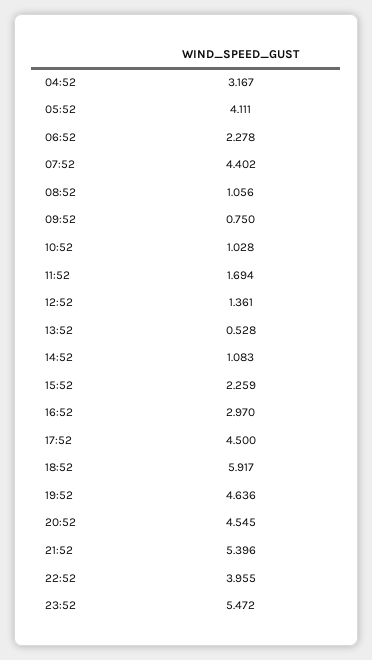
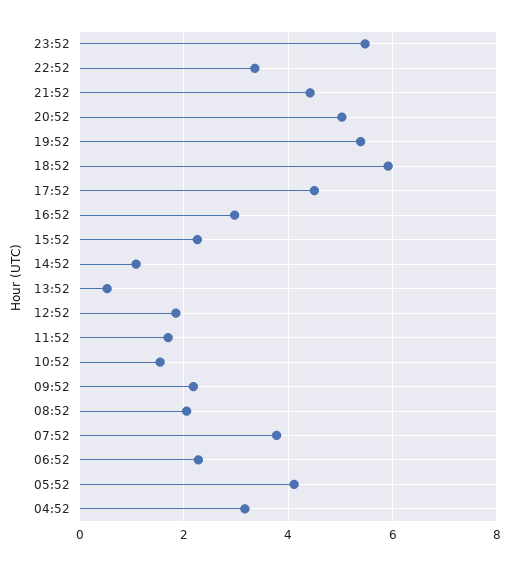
07:52: 4.402 -> 3.8
08:52: 1.056 -> 2
09:52: 0.75 -> 2.2
10:52: 1.028 -> 1.6
12:52: 1.361 -> 1.8
19:52: 4.636 -> 5.4
20:52: 4.545 -> 5
21:52: 5.396 -> 4.4
22:52: 3.955 -> 3.4

